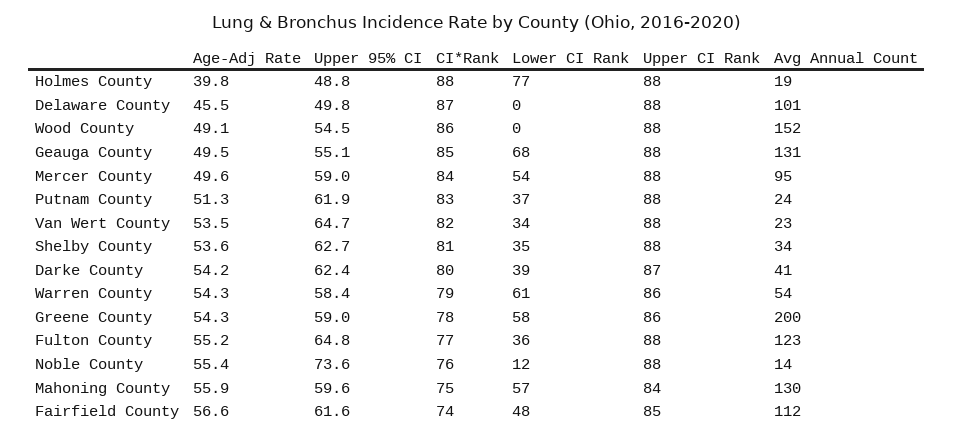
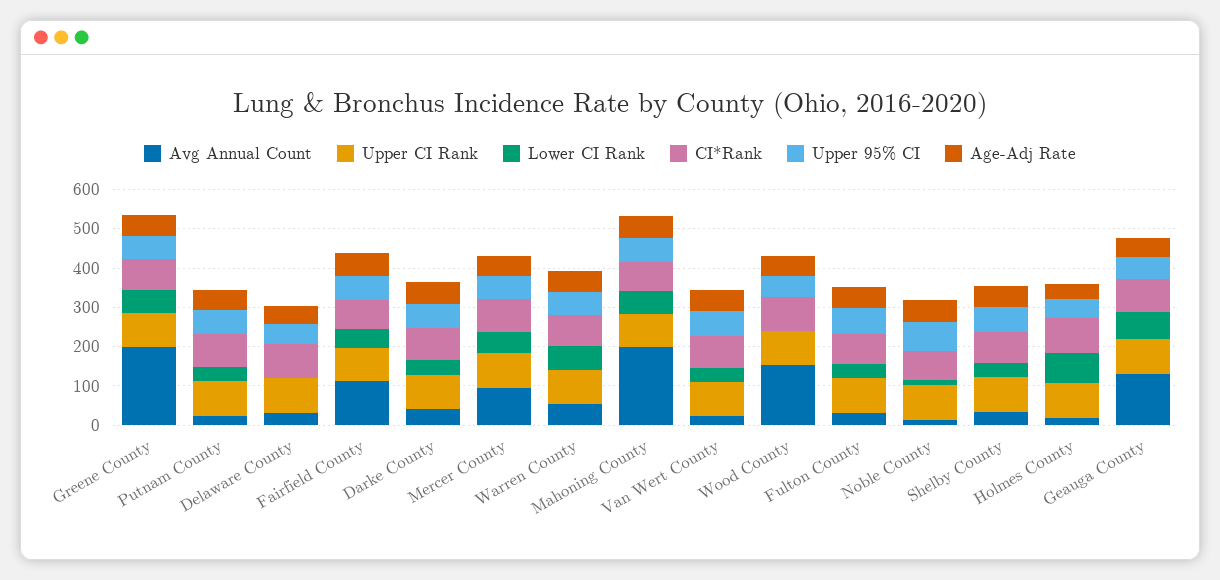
Avg Annual Count, Delaware County: 101 -> 25
Avg Annual Count, Fulton County: 123 -> 25
Avg Annual Count, Mahoning County: 130 -> 200

